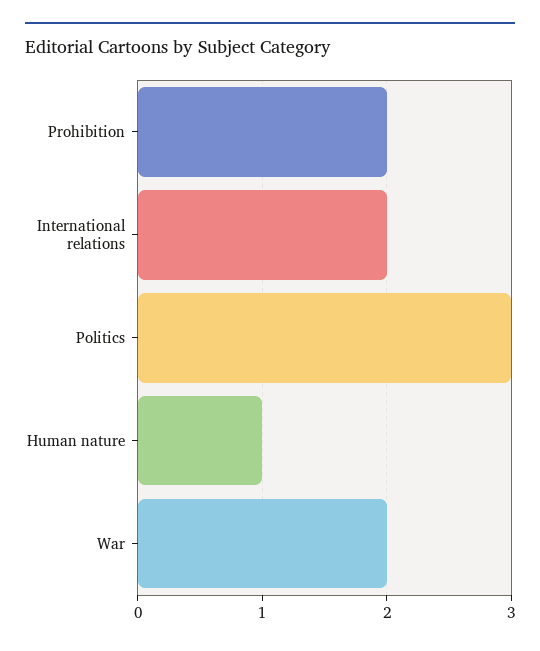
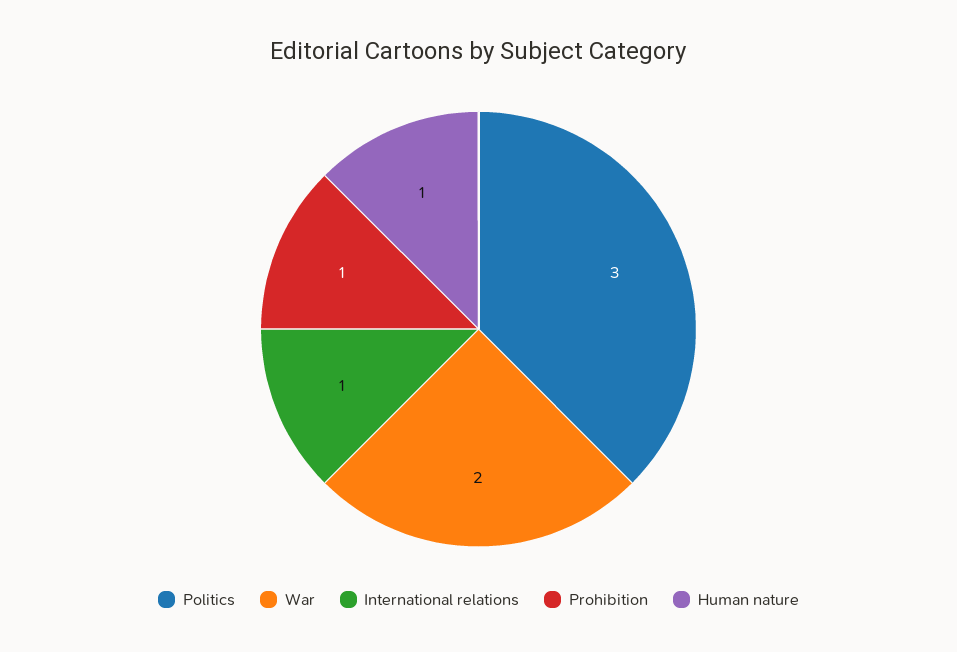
Prohibition: 2 -> 1
International relations: 2 -> 1

